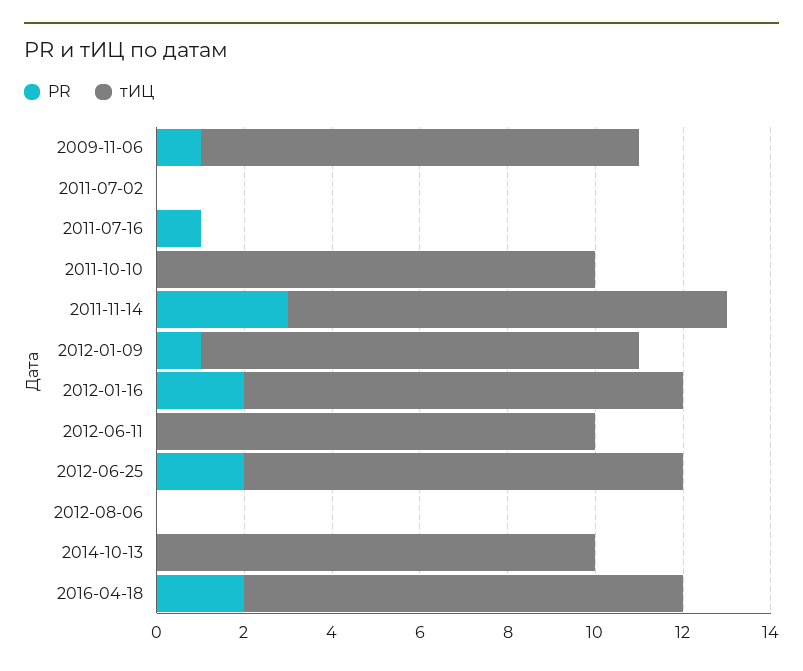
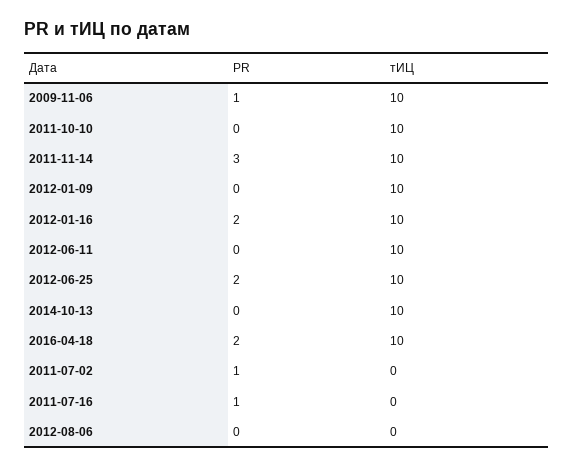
PR, 2011-07-02: 0 -> 1
PR, 2012-01-09: 1 -> 0

